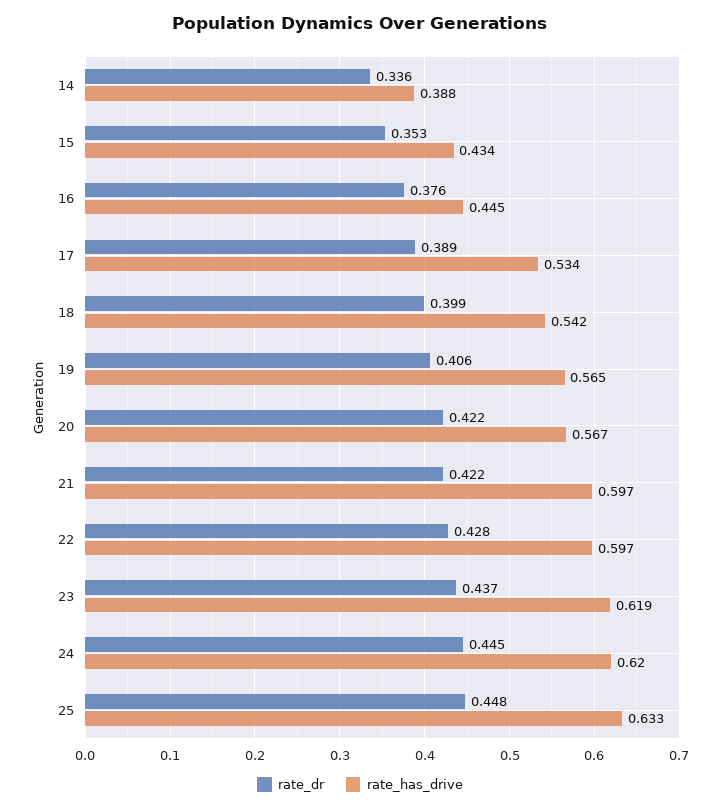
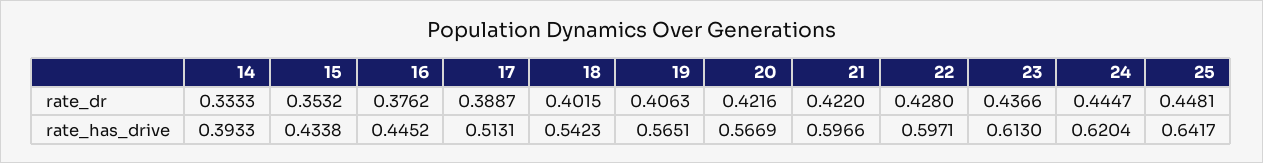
rate_dr, 14: 0.336 -> 0.3333
rate_has_drive, 14: 0.388 -> 0.3933
rate_has_drive, 17: 0.534 -> 0.5131
rate_dr, 18: 0.399 -> 0.4015
rate_has_drive, 23: 0.619 -> 0.613
rate_has_drive, 25: 0.633 -> 0.6417

